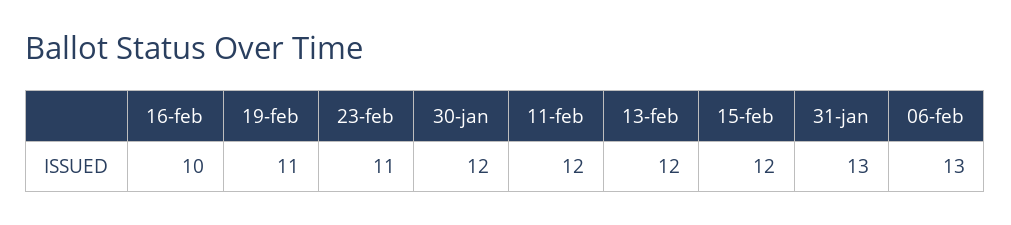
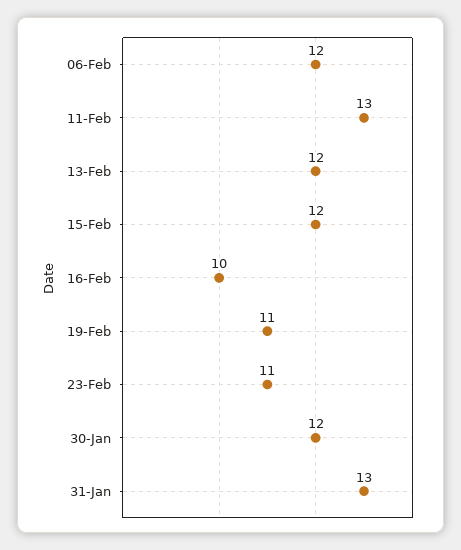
11-feb: 12 -> 13
06-feb: 13 -> 12

